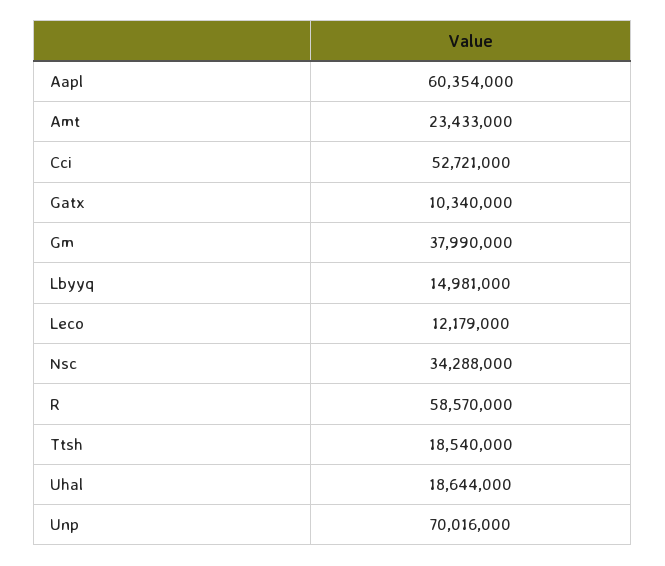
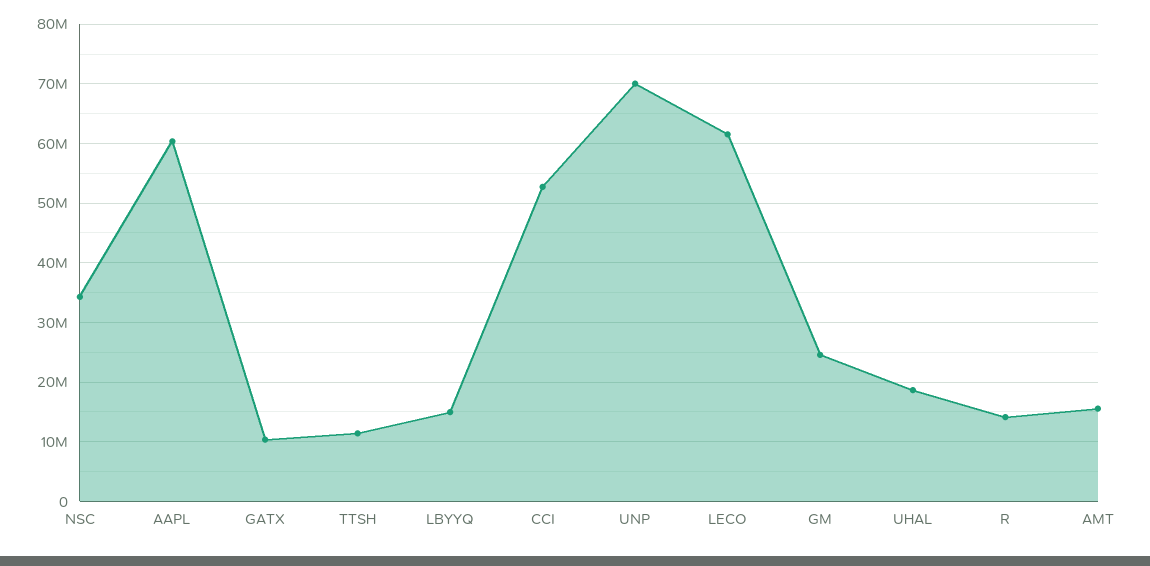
Amt: 23433000 -> 16000000
Gm: 37990000 -> 24000000
Leco: 12179000 -> 62000000
R: 58570000 -> 14000000
Ttsh: 18540000 -> 12000000

